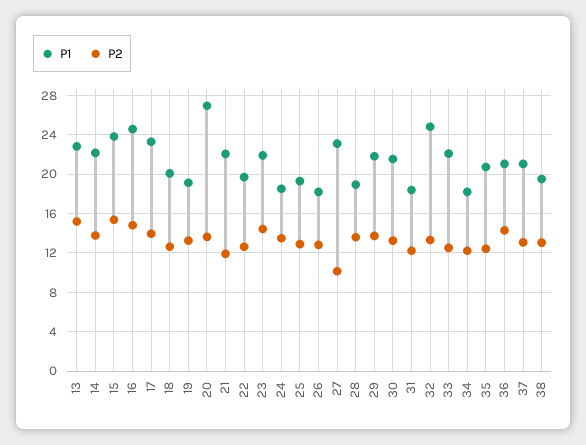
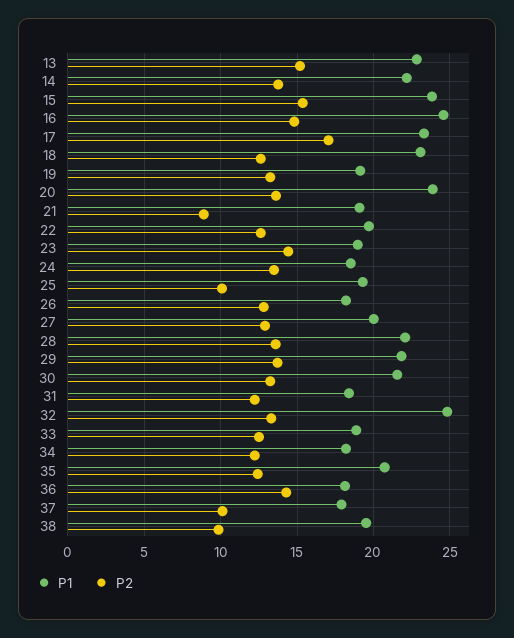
P2, 17: 14 -> 17
P1, 18: 20 -> 23
P1, 20: 27 -> 24
P1, 21: 22 -> 19
P2, 21: 12 -> 9
P1, 23: 22 -> 19
P2, 25: 13 -> 10
P1, 27: 23 -> 20
P2, 27: 10 -> 13
P1, 28: 19 -> 22
P1, 33: 22 -> 19
P1, 36: 21 -> 18
P1, 37: 21 -> 18
P2, 37: 13 -> 10
P2, 38: 13 -> 10

